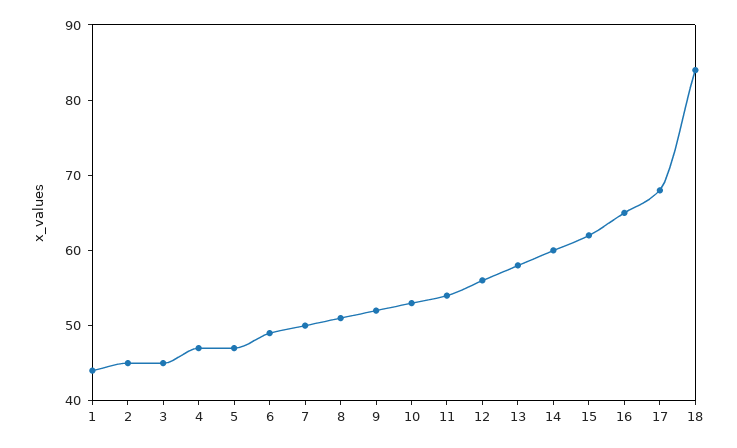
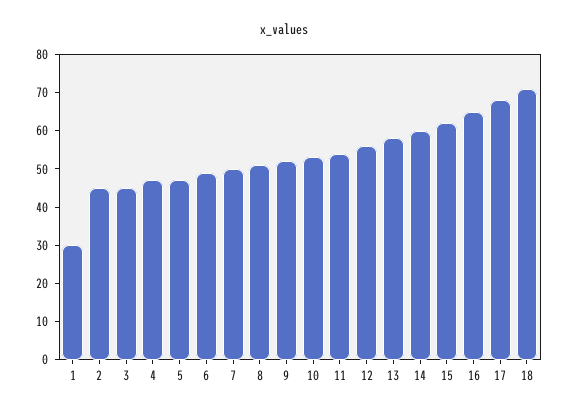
1: 45 -> 30
18: 85 -> 70

